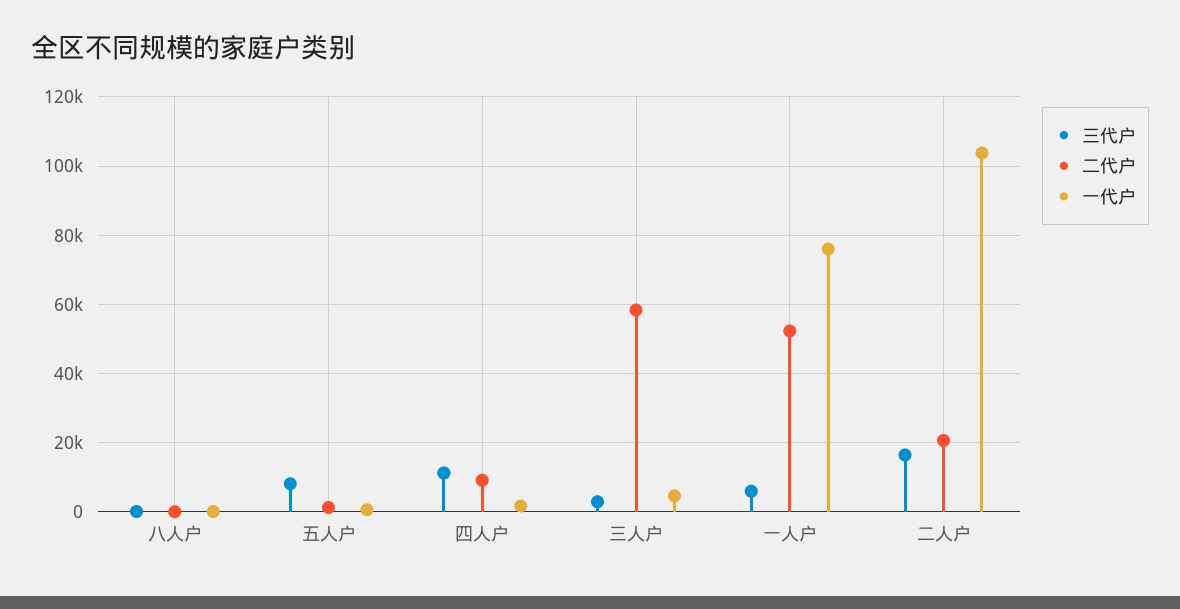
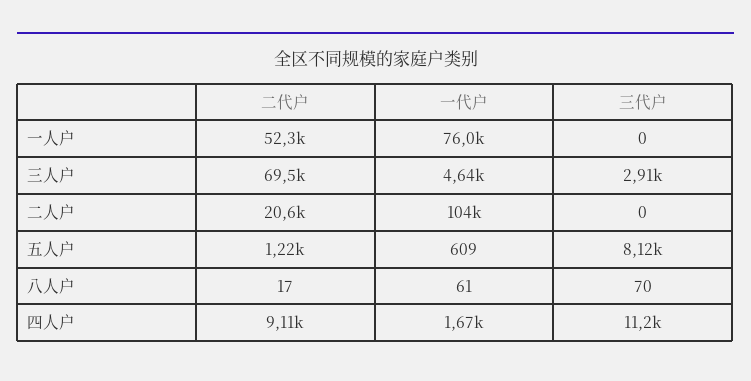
二代户, 三人户: 58000 -> 69500
三代户, 一人户: 6000 -> 0
三代户, 二人户: 16000 -> 0

